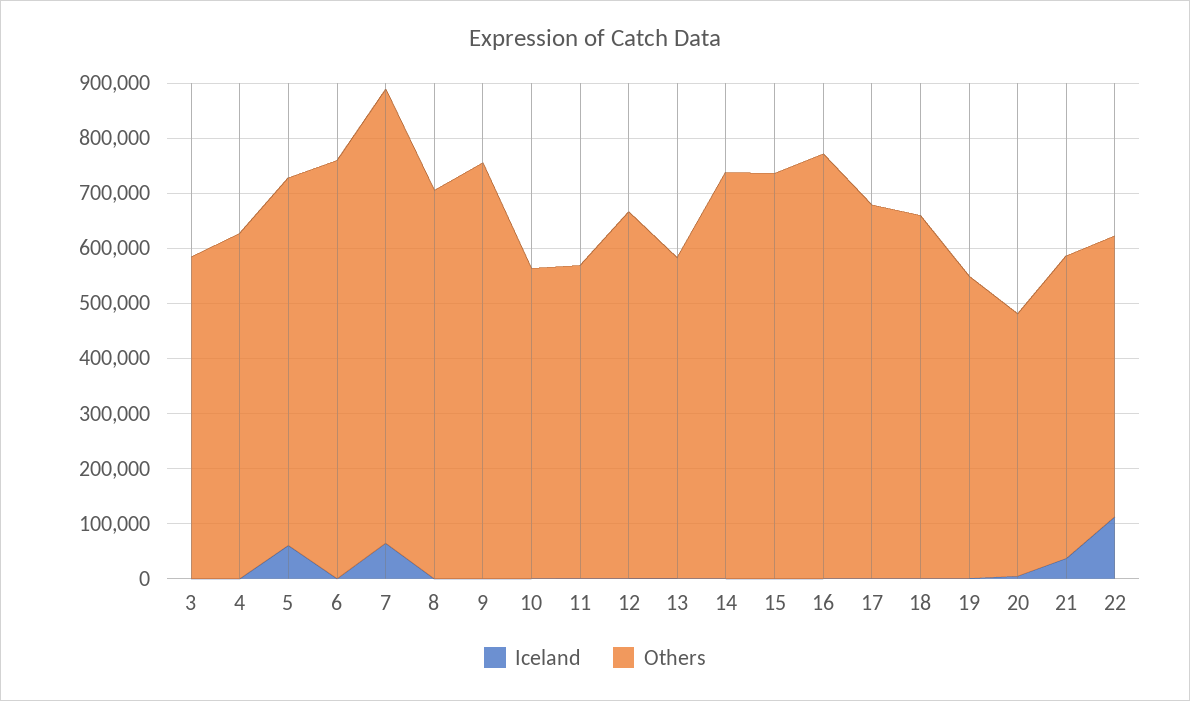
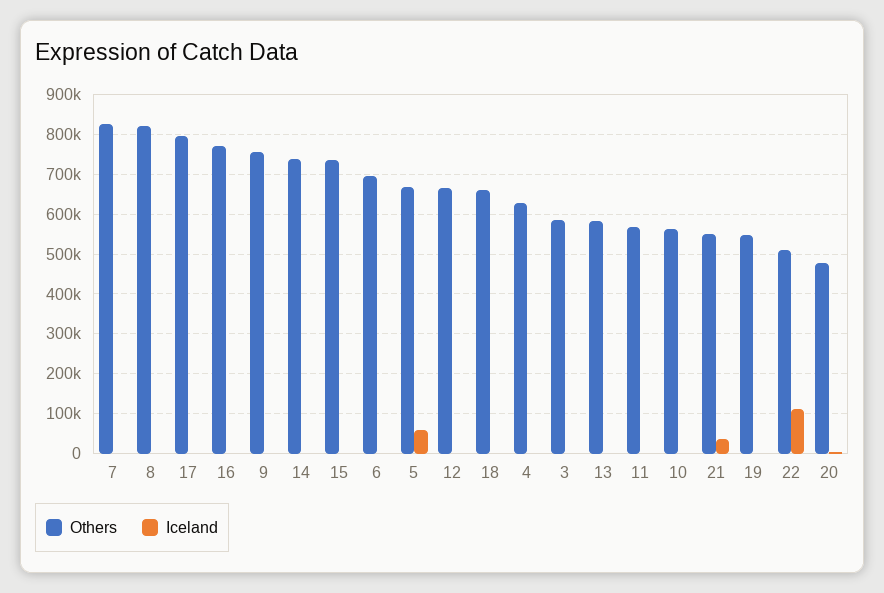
Others, 6: 760000 -> 700000
Iceland, 7: 60000 -> 0
Others, 8: 700000 -> 820000
Others, 17: 680000 -> 800000

